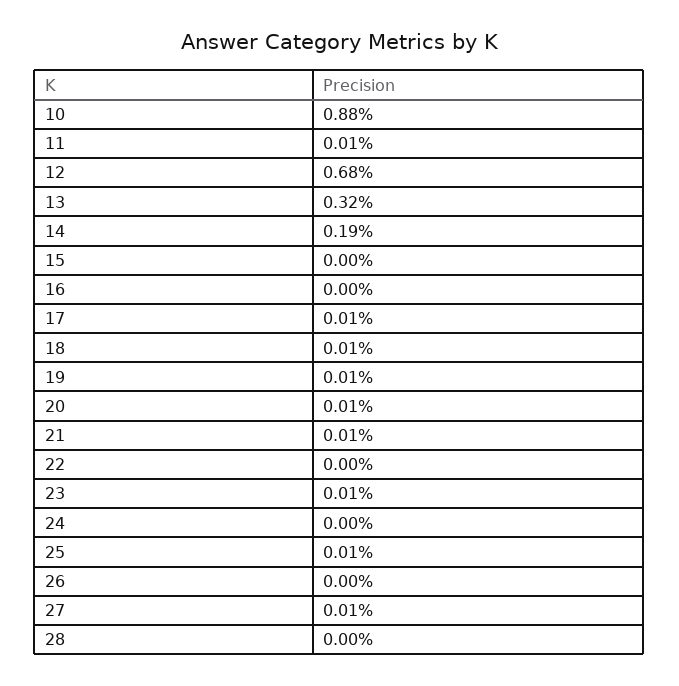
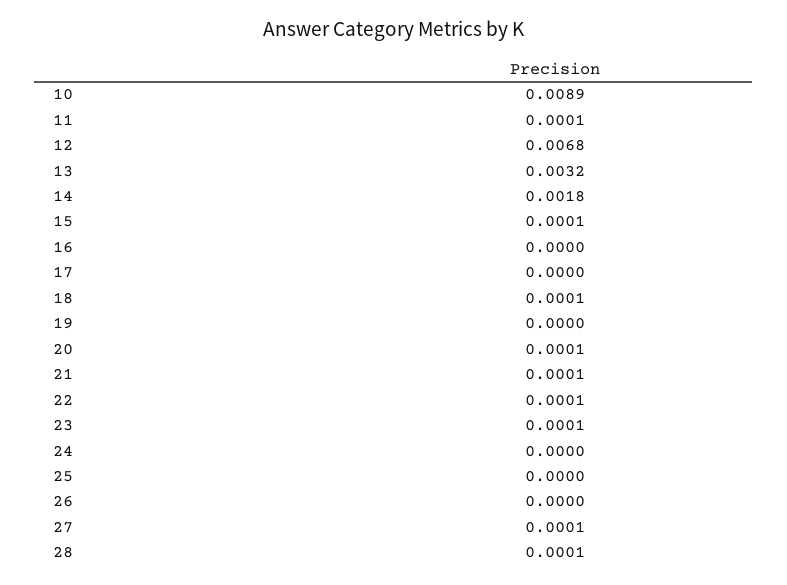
10: 0.0088 -> 0.0089
14: 0.0019 -> 0.0018
15: 0 -> 0.0001
17: 0.0001 -> 0
19: 0.0001 -> 0
22: 0 -> 0.0001
25: 0.0001 -> 0
28: 0 -> 0.0001

